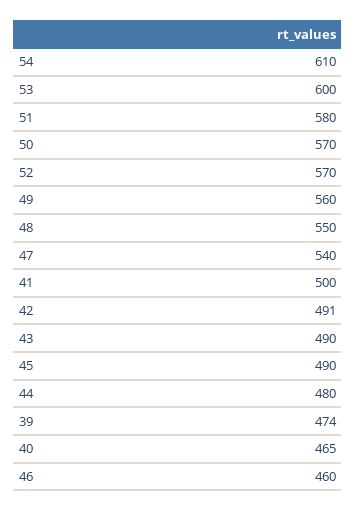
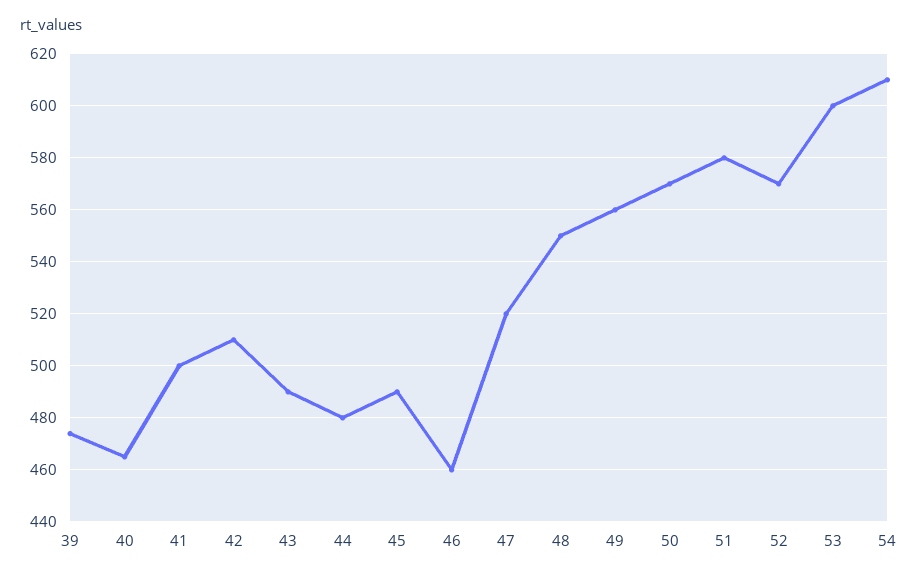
47: 540 -> 520
42: 491 -> 510

